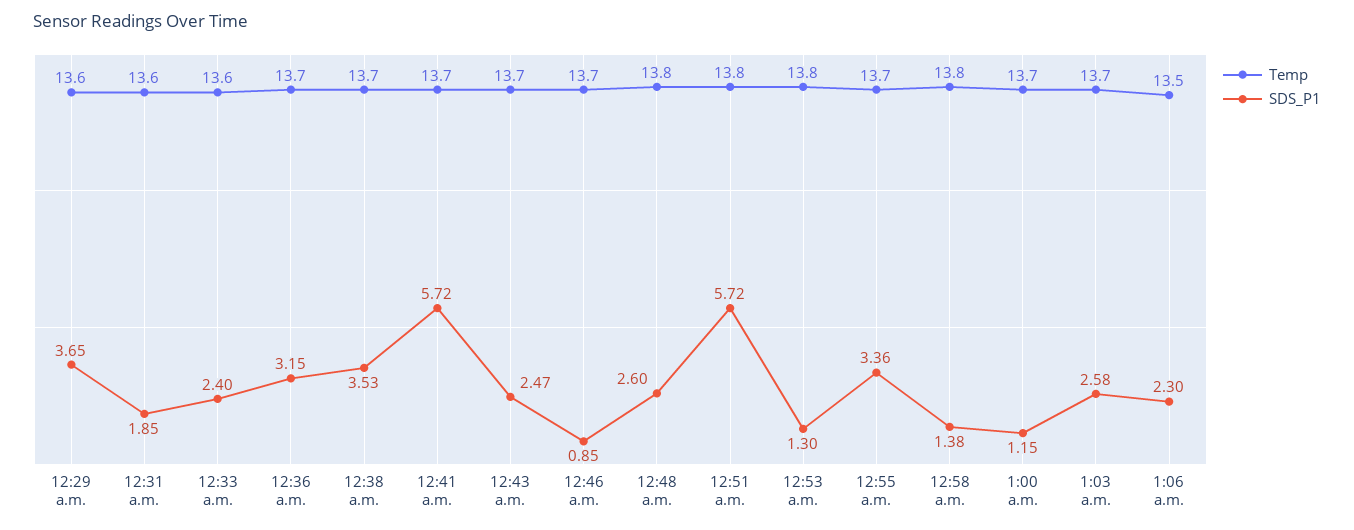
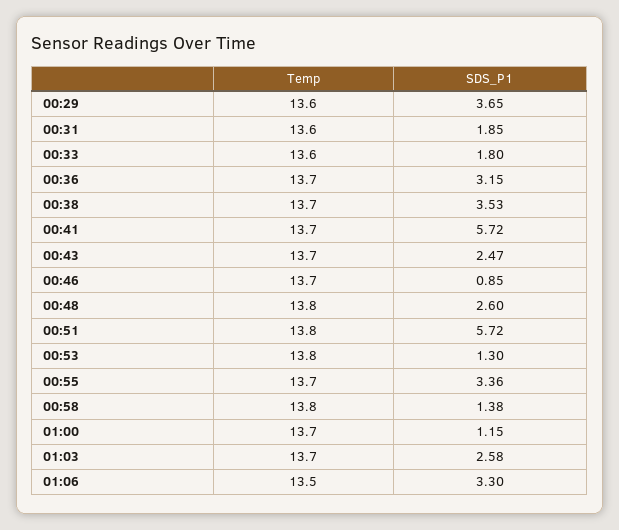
SDS_P1, 12:33 a.m.: 2.4 -> 1.8
SDS_P1, 1:06 a.m.: 2.3 -> 3.3

